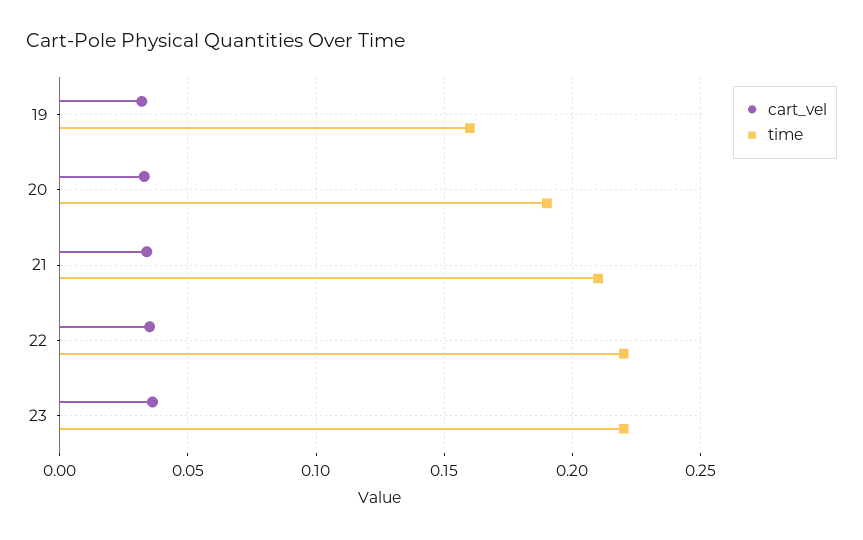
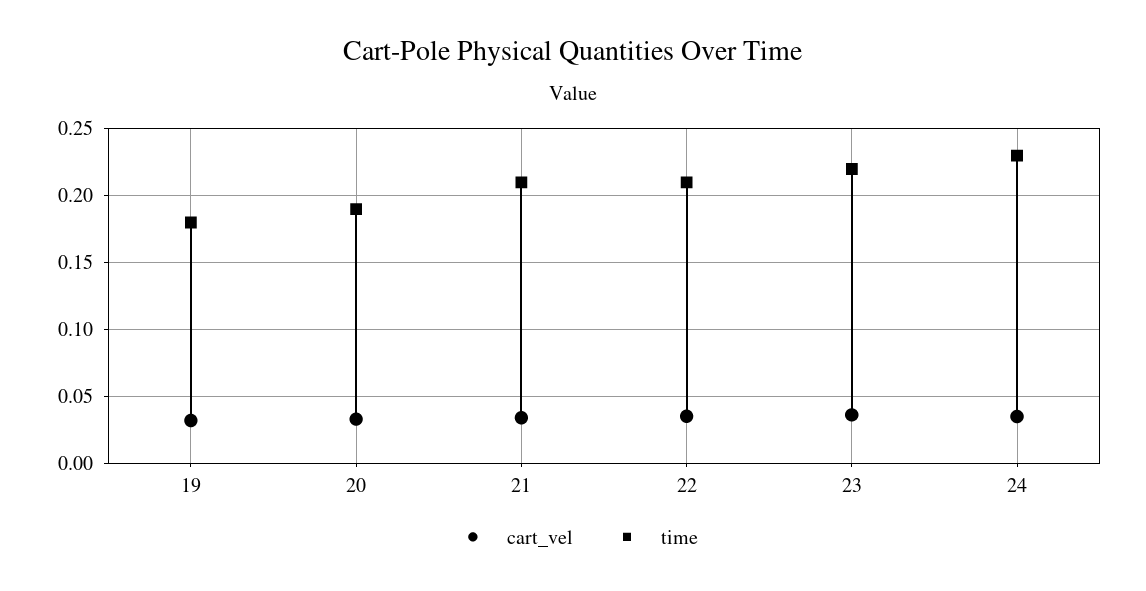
time, 19: 0.16 -> 0.18
time, 22: 0.22 -> 0.21
cart_vel, 24: none -> 0.035
time, 24: none -> 0.23

